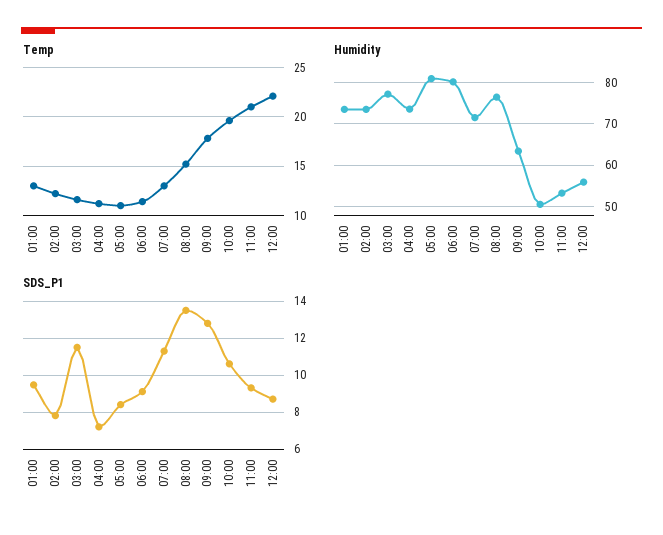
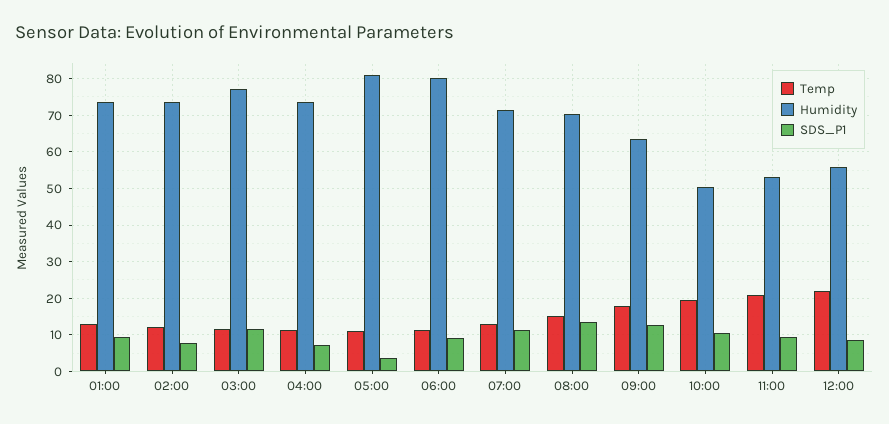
Humidity, 08:00: 76 -> 70
SDS_P1, 05:00: 8.5 -> 4

